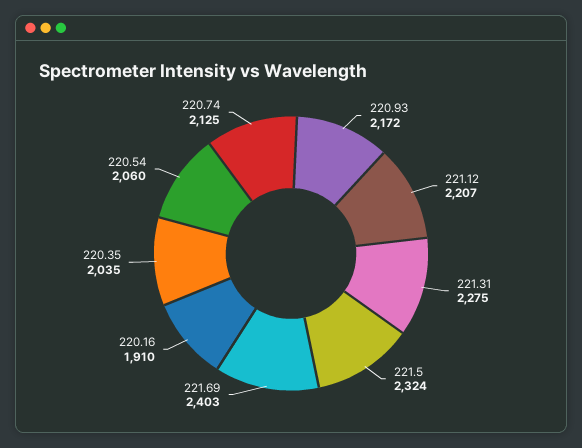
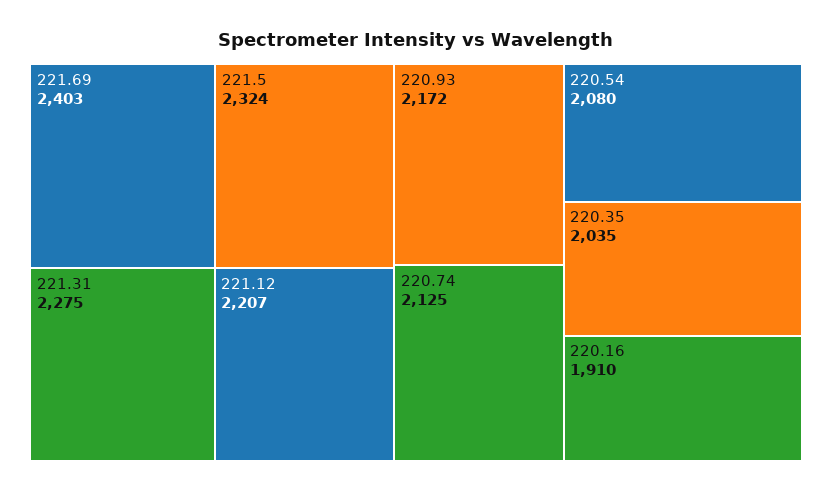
220.54: 2060 -> 2080

